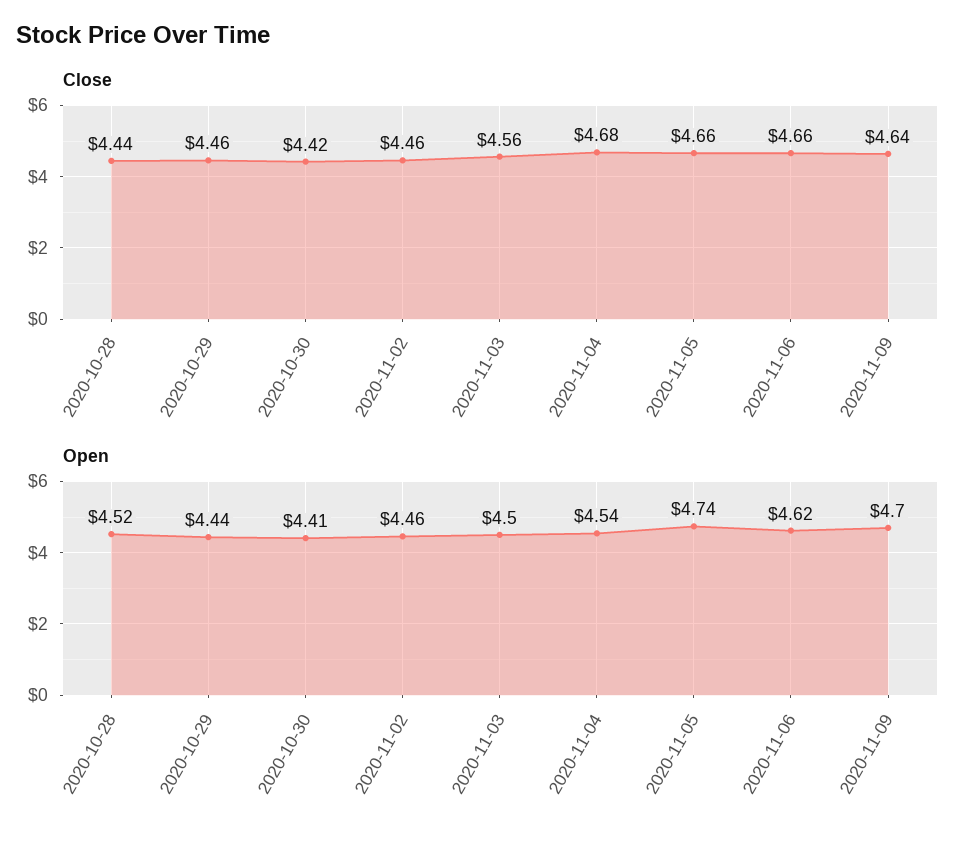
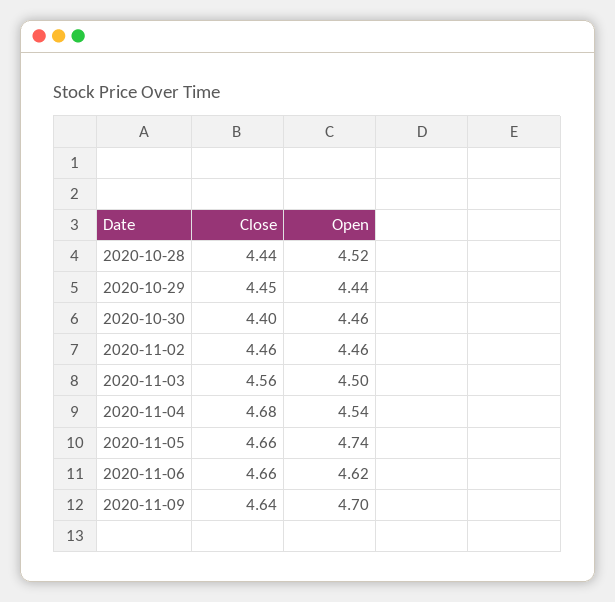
Close, 2020-10-29: 4.46 -> 4.45
Close, 2020-10-30: 4.42 -> 4.4
Open, 2020-10-30: 4.41 -> 4.46

